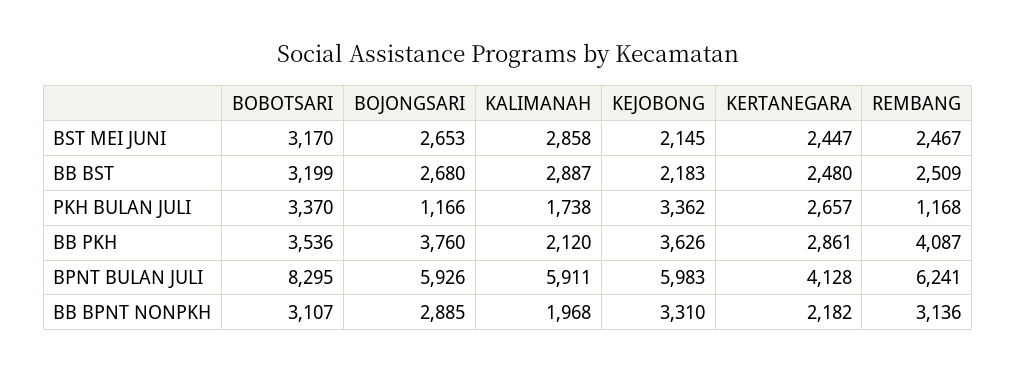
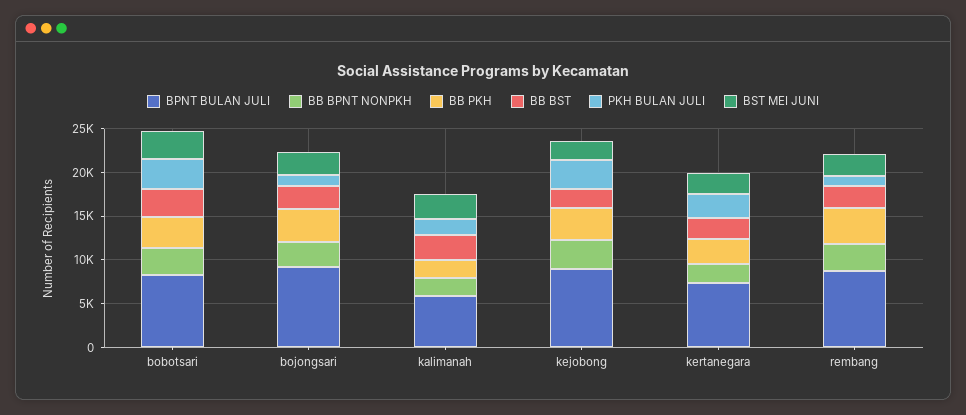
BPNT BULAN JULI, BOJONGSARI: 5926 -> 9000
BPNT BULAN JULI, KEJOBONG: 5983 -> 9000
BPNT BULAN JULI, KERTANEGARA: 4128 -> 7000
BPNT BULAN JULI, REMBANG: 6241 -> 9000

